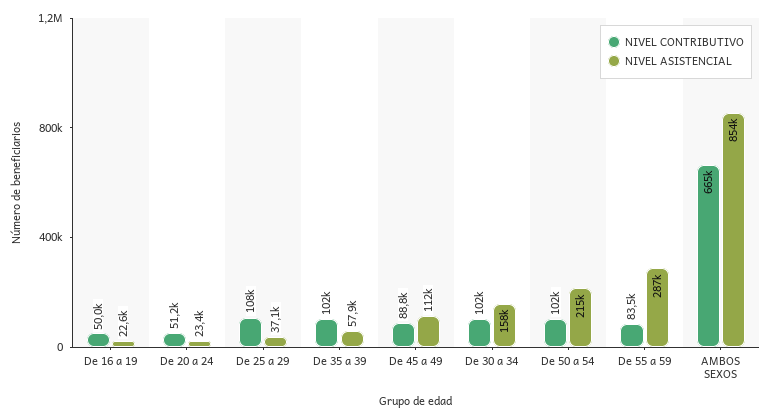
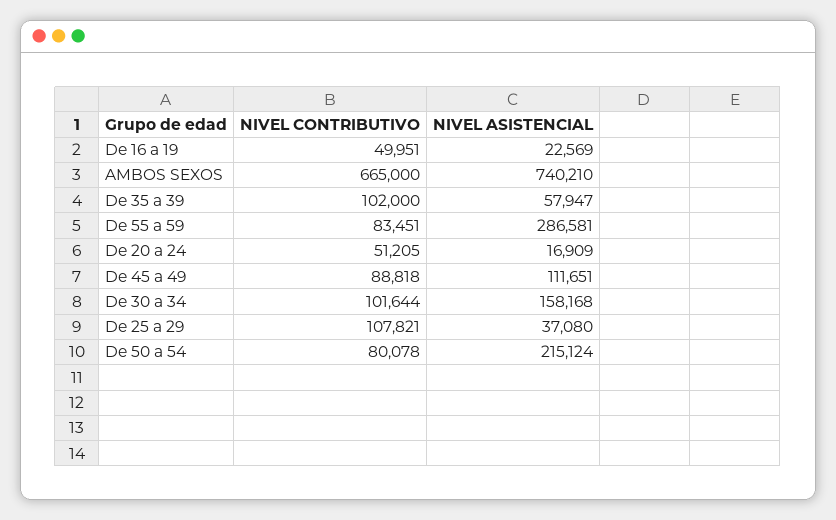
NIVEL ASISTENCIAL, De 20 a 24: 23400 -> 16909
NIVEL CONTRIBUTIVO, De 50 a 54: 102000 -> 80078
NIVEL ASISTENCIAL, AMBOS SEXOS: 854000 -> 740210

